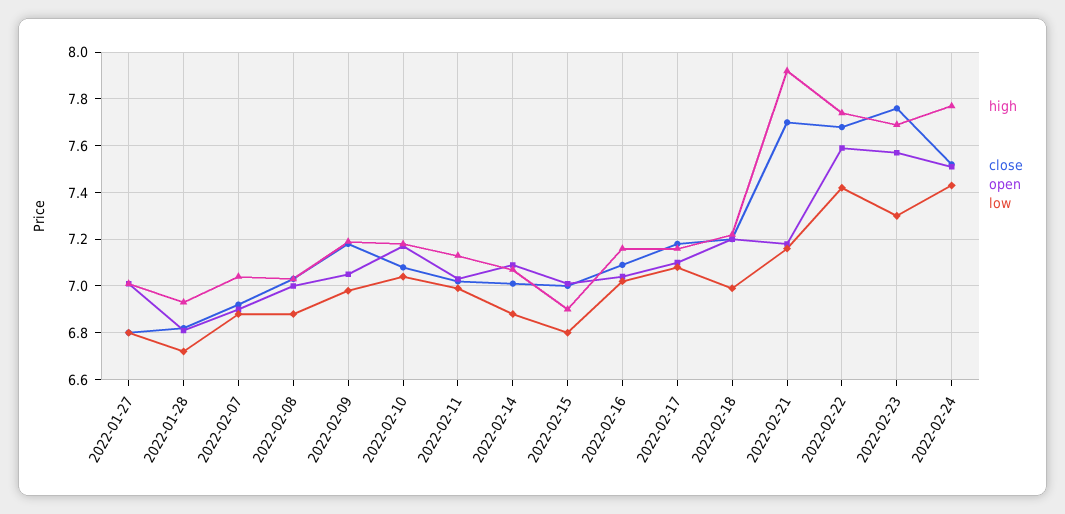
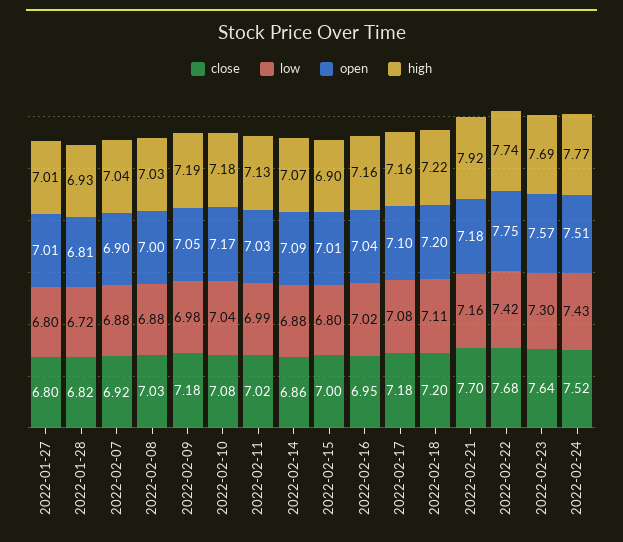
close, 2022-02-14: 7 -> 6.86
close, 2022-02-16: 7.1 -> 6.95
low, 2022-02-18: 7 -> 7.11
open, 2022-02-22: 7.6 -> 7.75
close, 2022-02-23: 7.75 -> 7.64

